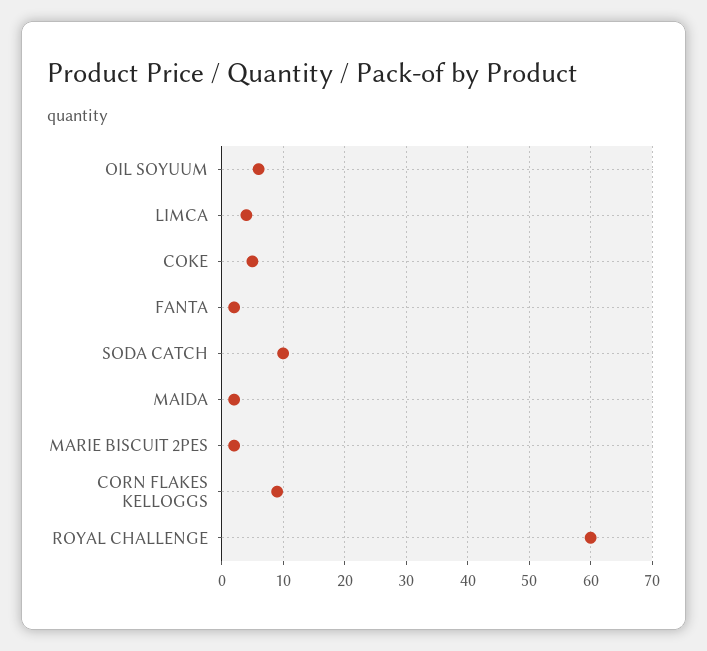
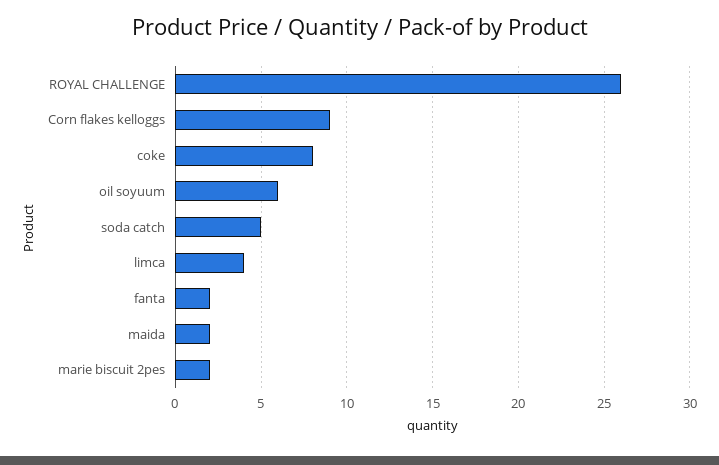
COKE: 5 -> 8
SODA CATCH: 10 -> 5
ROYAL CHALLENGE: 60 -> 26

